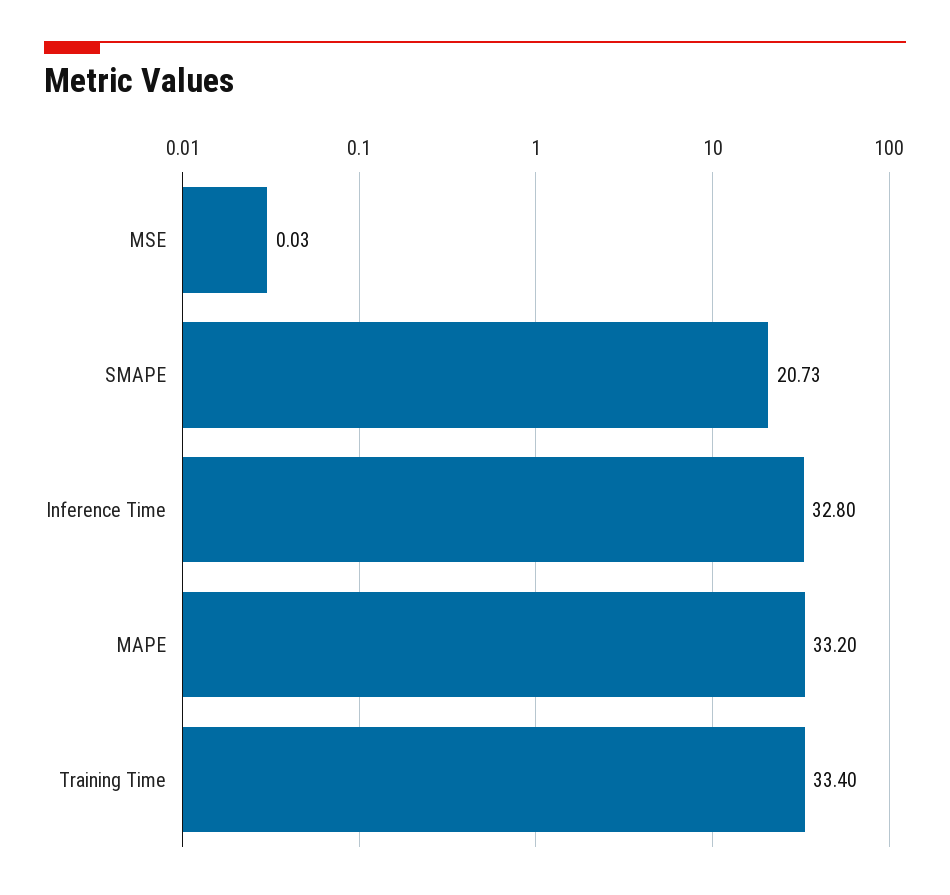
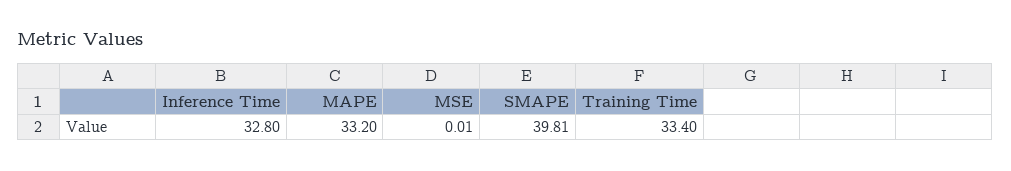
MSE: 0.03 -> 0.01
SMAPE: 20.73 -> 39.81

